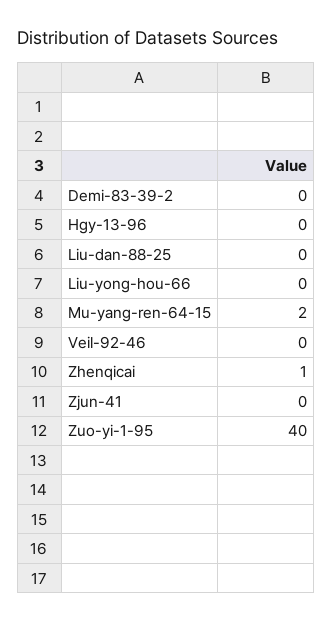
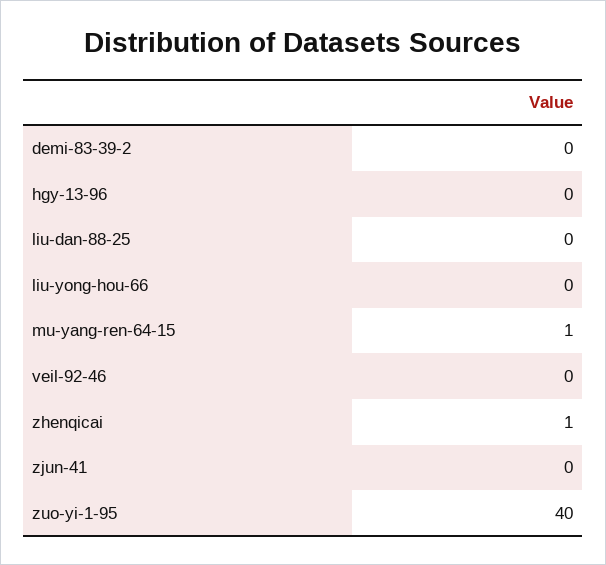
Mu-yang-ren-64-15: 2 -> 1

